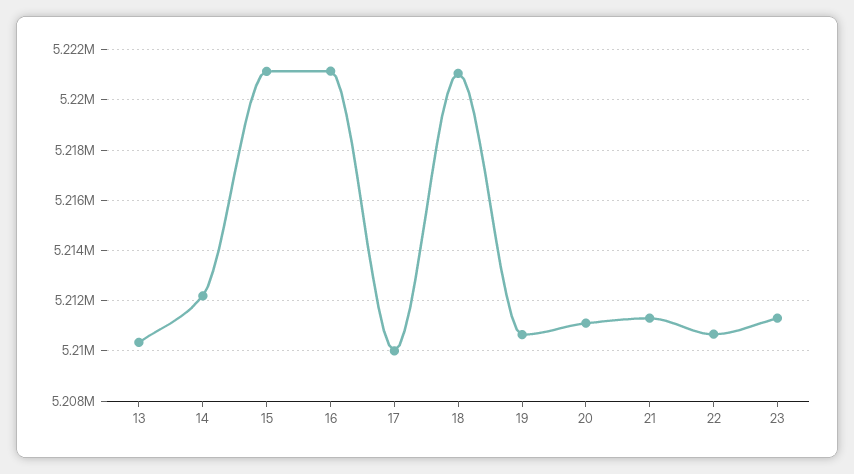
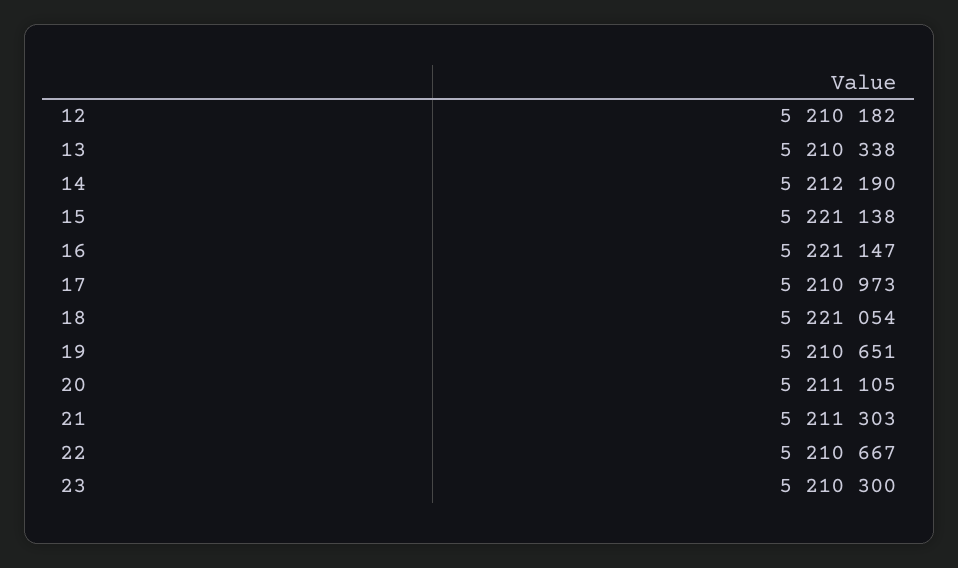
17: 5210000 -> 5210973
23: 5211250 -> 5210300
12: none -> 5210182

